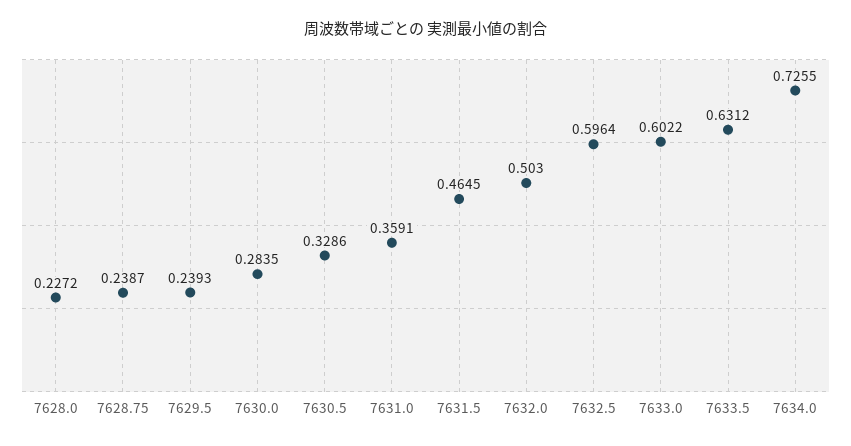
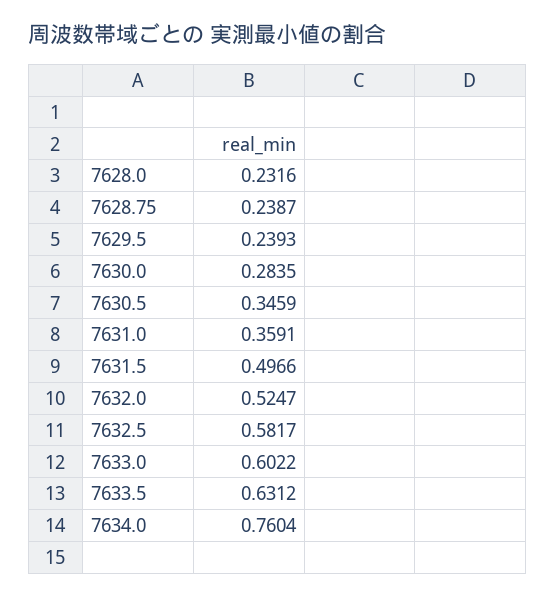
7628.0: 0.2272 -> 0.2316
7630.5: 0.3286 -> 0.3459
7631.5: 0.4645 -> 0.4966
7632.0: 0.503 -> 0.5247
7632.5: 0.5964 -> 0.5817
7634.0: 0.7255 -> 0.7604

